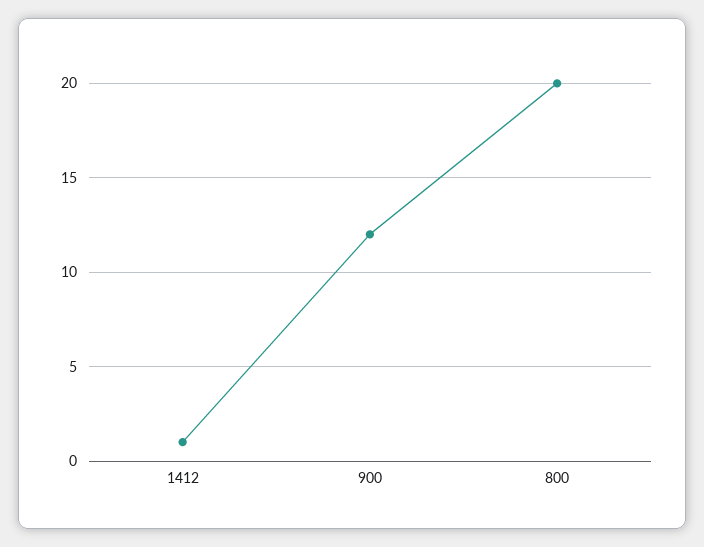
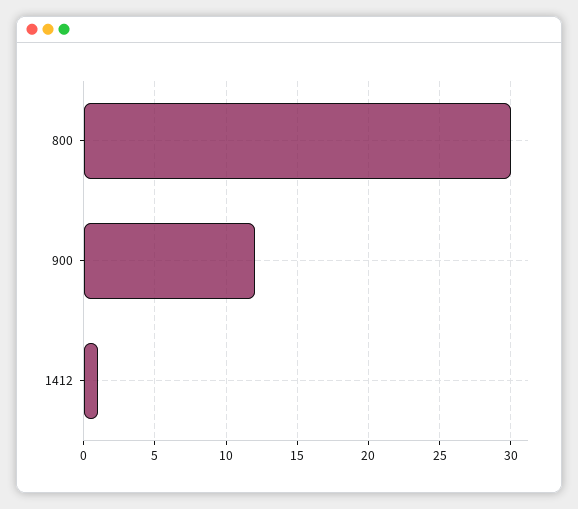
800: 20 -> 30

